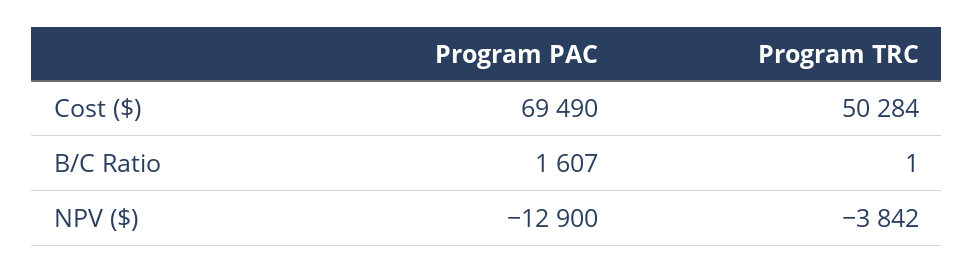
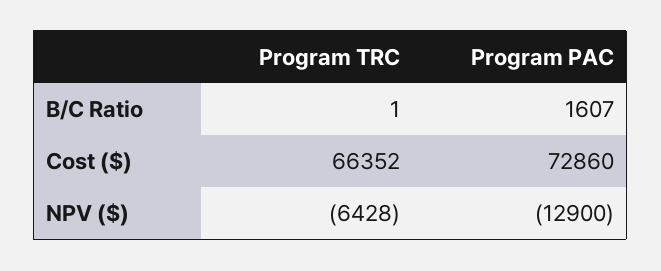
Program PAC, Cost ($): 69490 -> 72860
Program TRC, Cost ($): 50284 -> 66352
Program TRC, NPV ($): -3842 -> -6428

